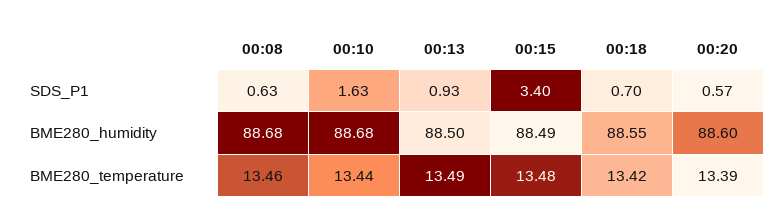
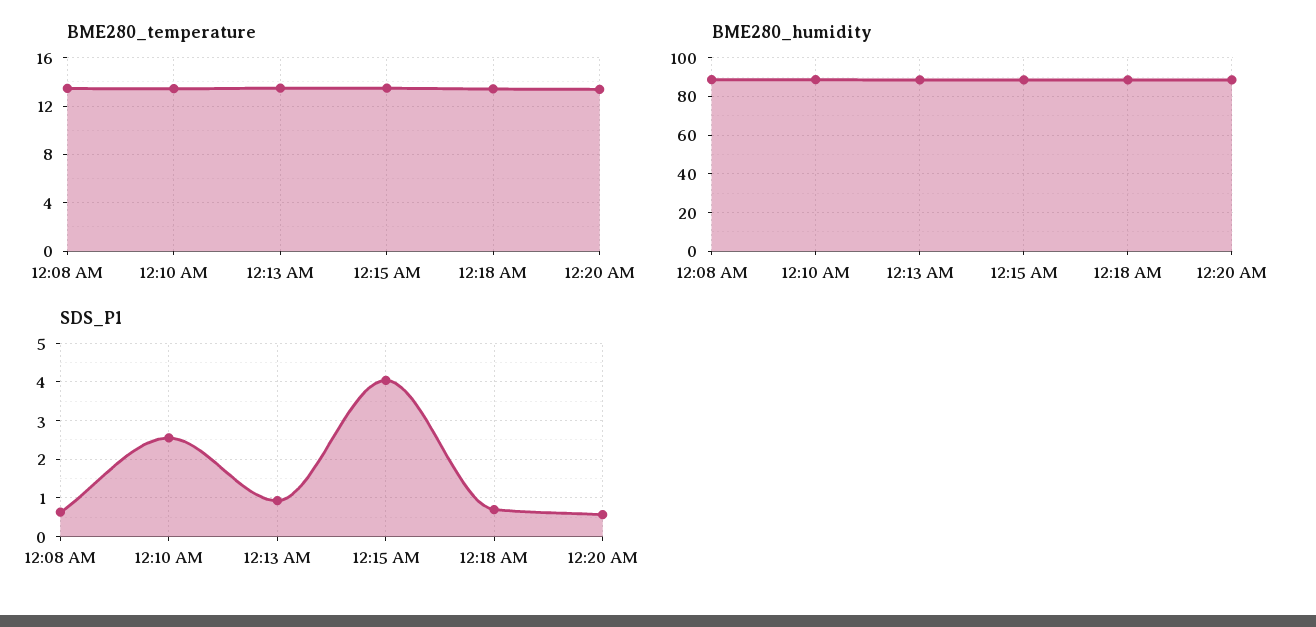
SDS_P1, 00:10: 1.63 -> 2.6
SDS_P1, 00:15: 3.4 -> 4

